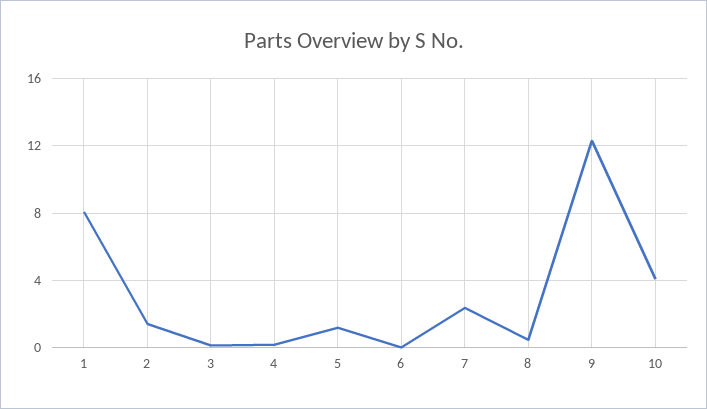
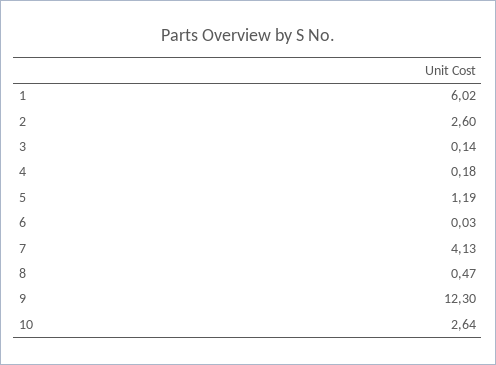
1: 8 -> 6.02
2: 1.5 -> 2.6
7: 2.5 -> 4.13
10: 4 -> 2.64

